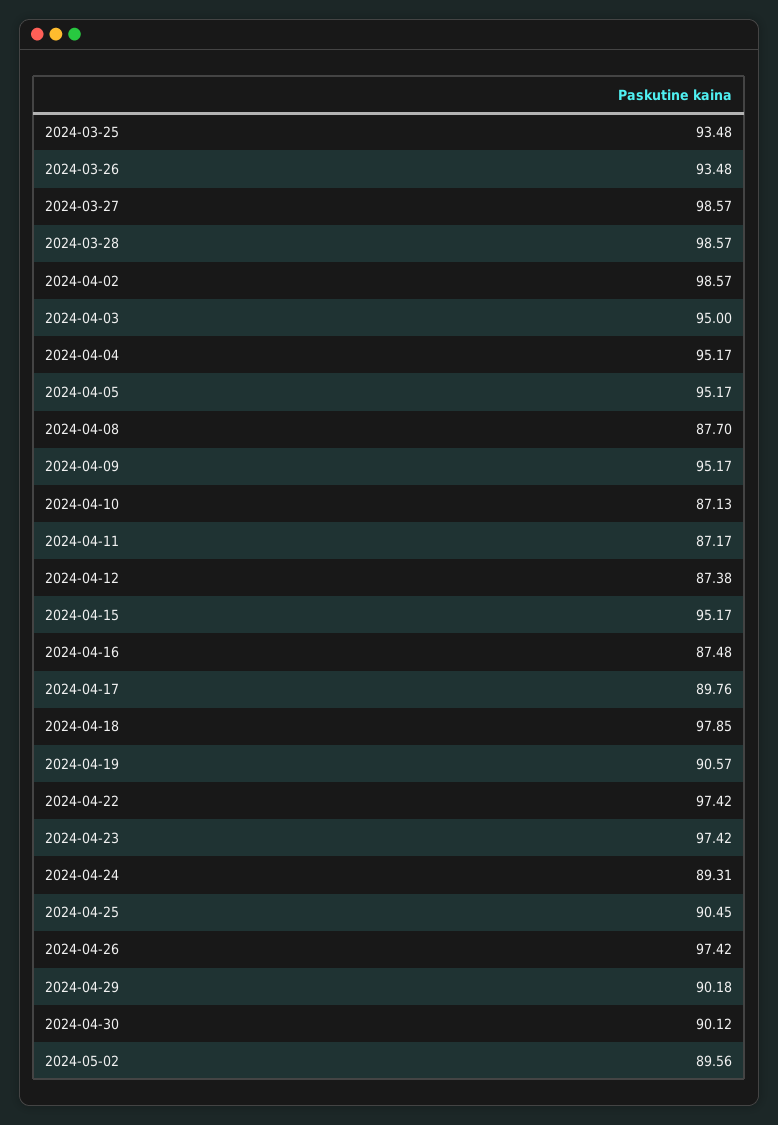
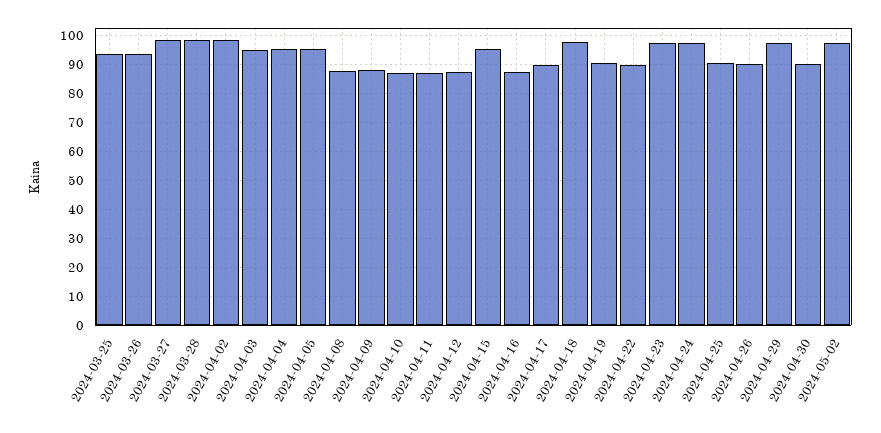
2024-04-09: 95.17 -> 87.5
2024-04-22: 97.42 -> 90
2024-04-24: 89.31 -> 97.5
2024-04-26: 97.42 -> 90
2024-04-29: 90.18 -> 97.5
2024-05-02: 89.56 -> 97.5

